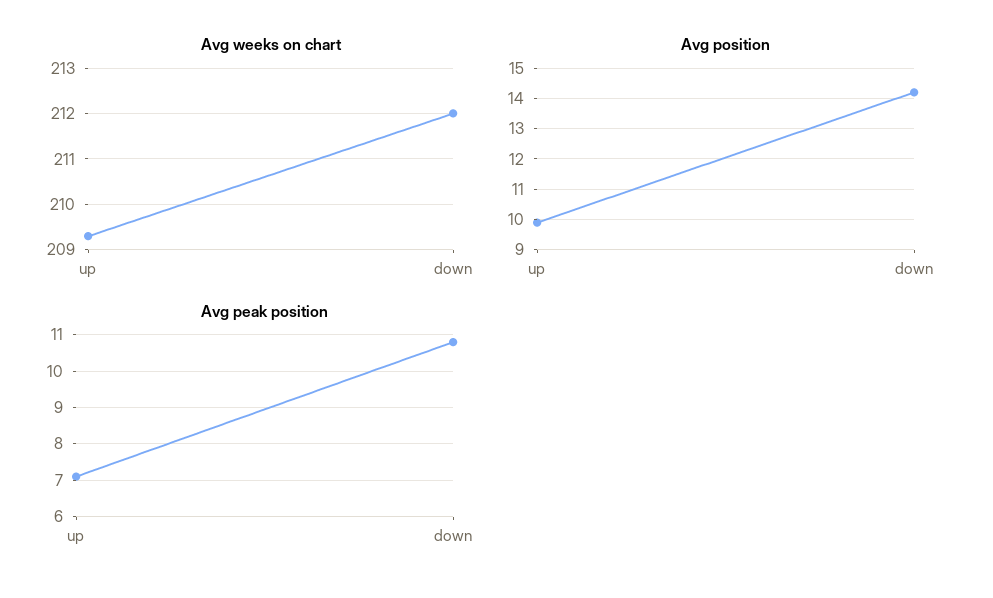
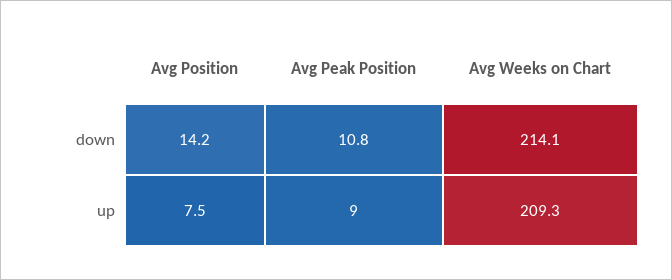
Avg weeks on chart, down: 212 -> 214.1
Avg position, up: 10 -> 7.5
Avg peak position, up: 7 -> 9

